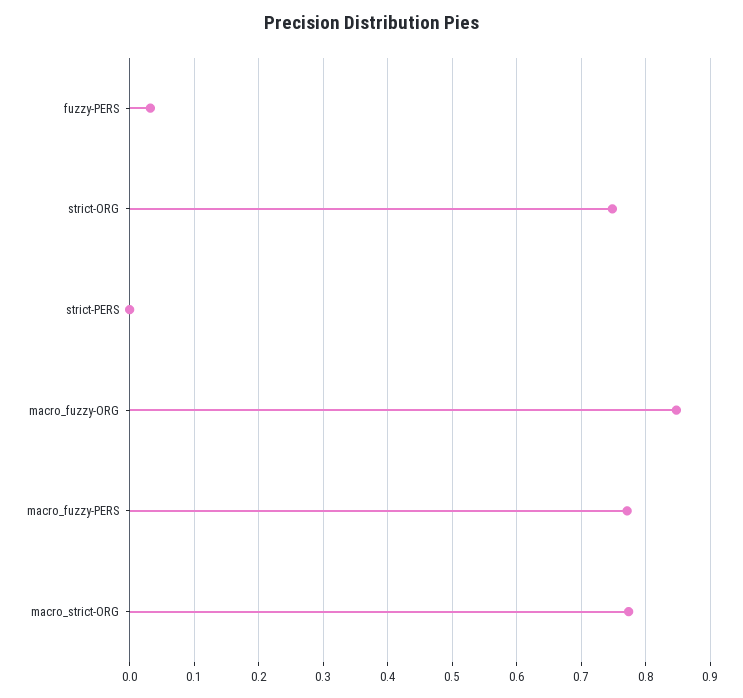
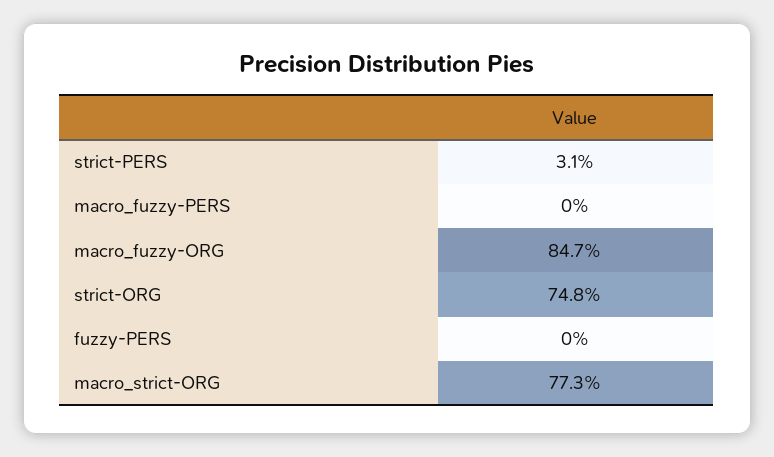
fuzzy-PERS: 0.03 -> 0
strict-PERS: 0 -> 0.031
macro_fuzzy-PERS: 0.77 -> 0

